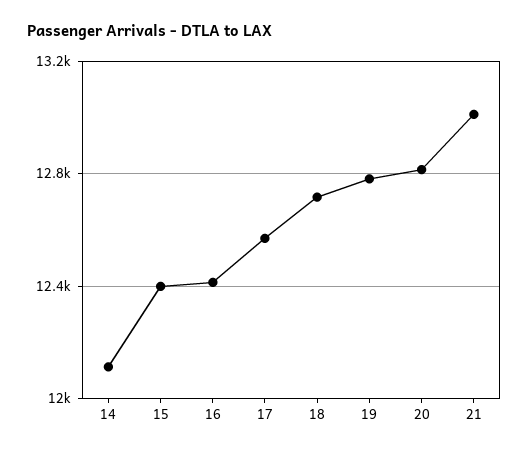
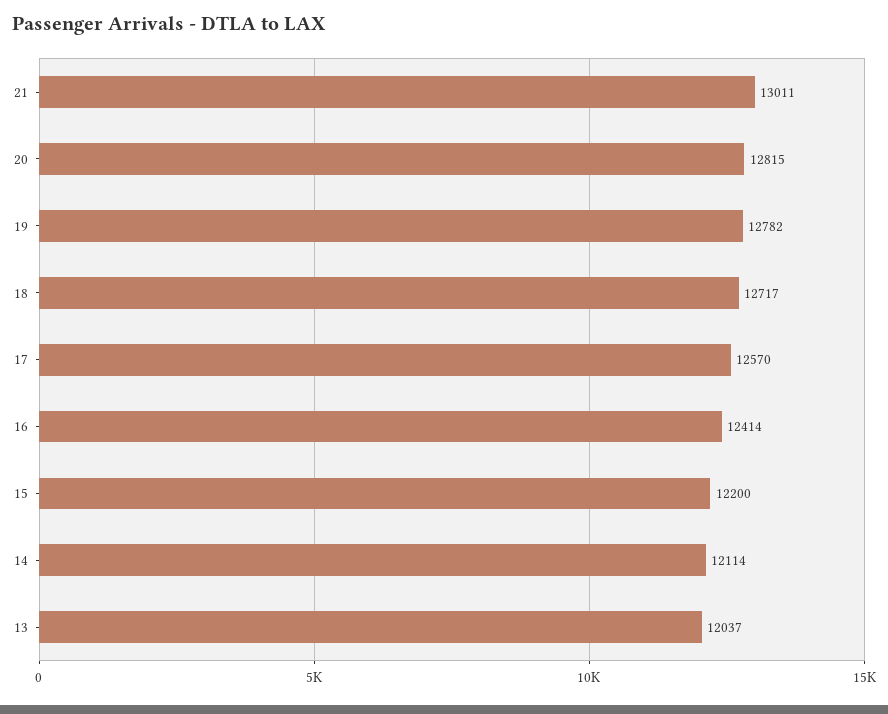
15: 12400 -> 12200
13: none -> 12037

